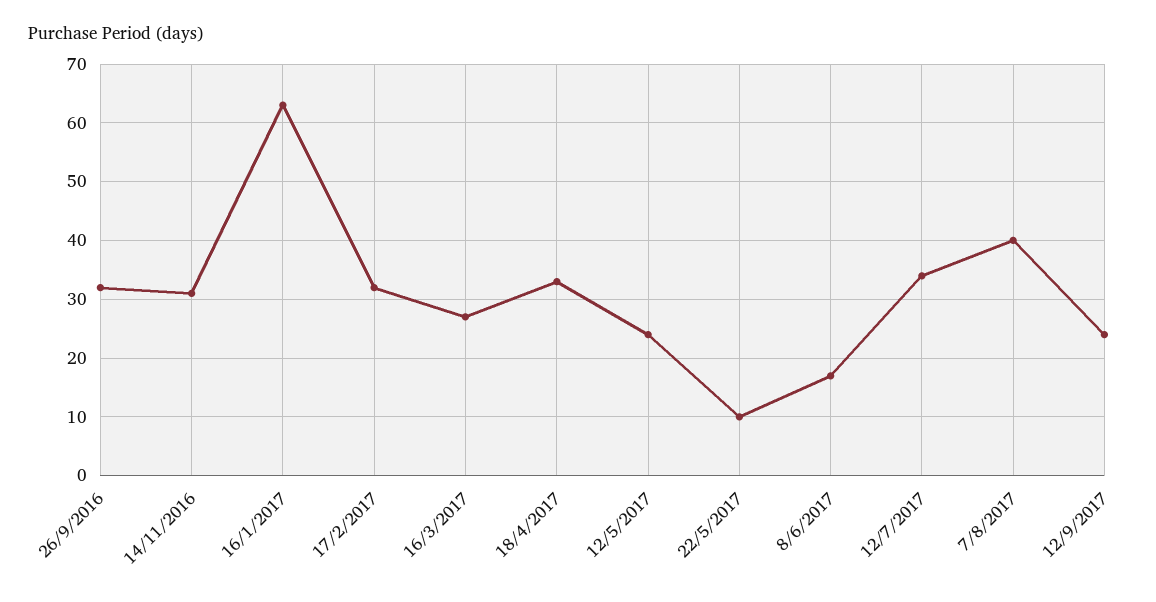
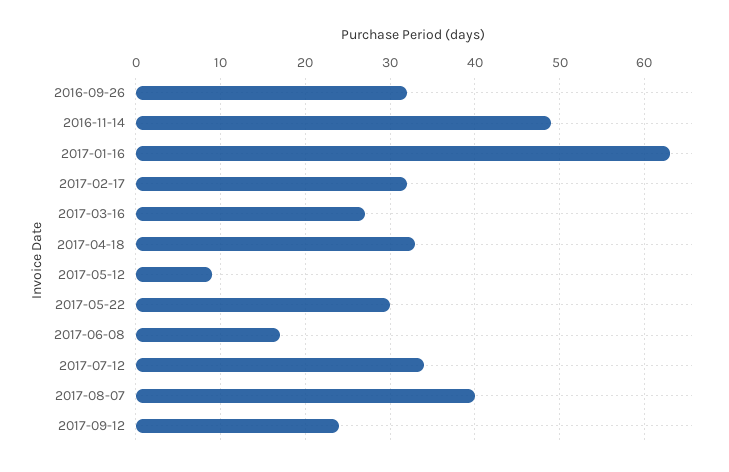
14/11/2016: 30 -> 49
12/5/2017: 25 -> 9
22/5/2017: 10 -> 30

